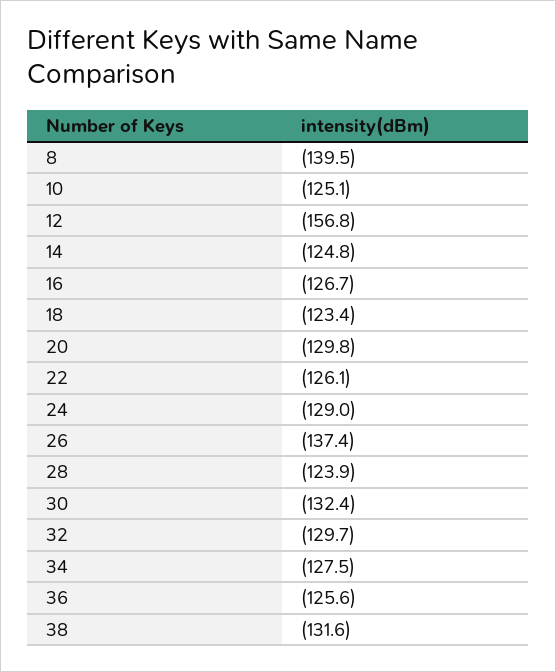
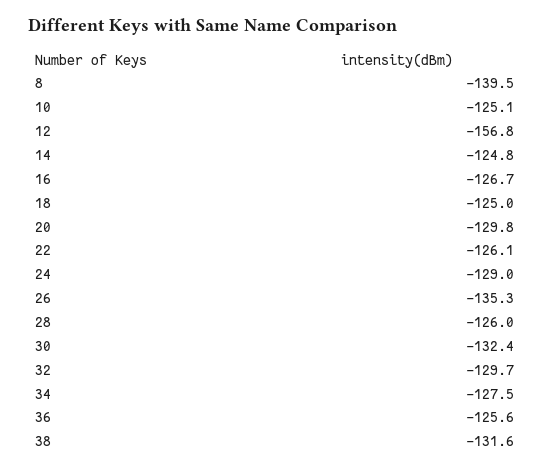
18: -123.4 -> -125
26: -137.4 -> -135.3
28: -123.9 -> -126

